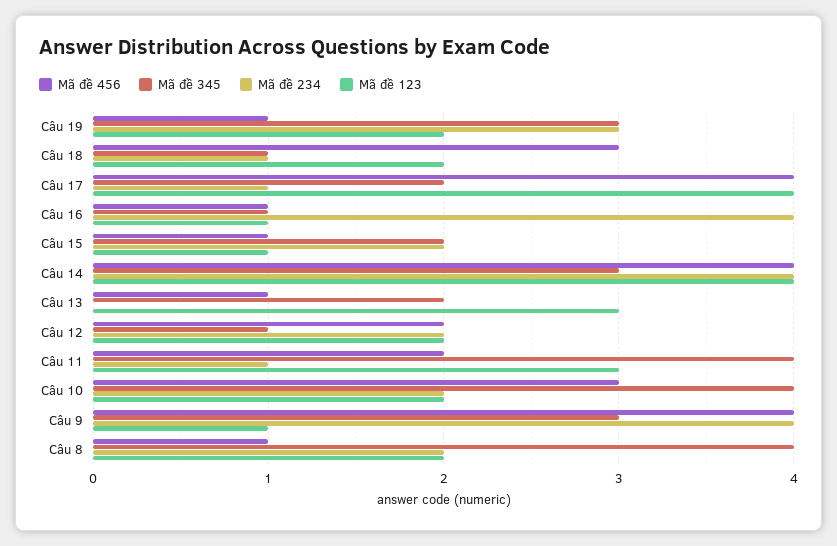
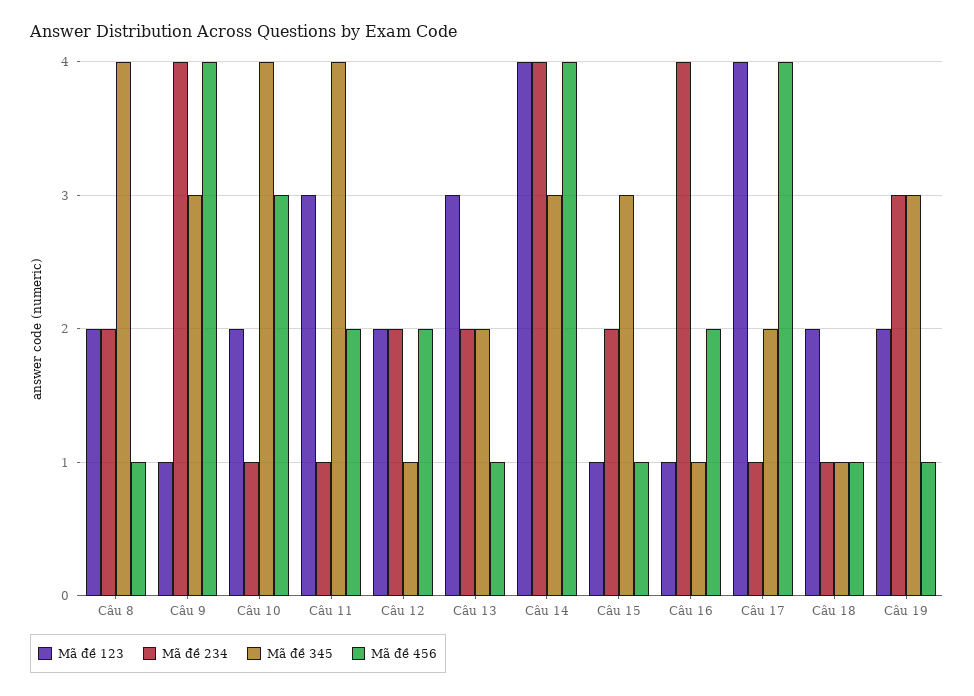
Mã đề 456, Câu 18: 3 -> 1
Mã đề 456, Câu 16: 1 -> 2
Mã đề 345, Câu 15: 2 -> 3
Mã đề 234, Câu 13: 0 -> 2
Mã đề 234, Câu 10: 2 -> 1

